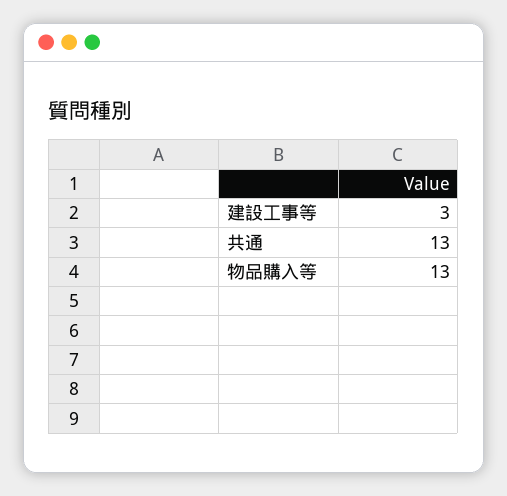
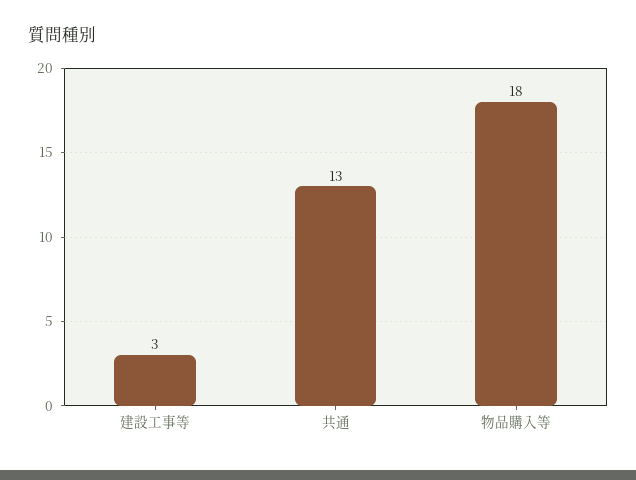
物品購入等: 13 -> 18

